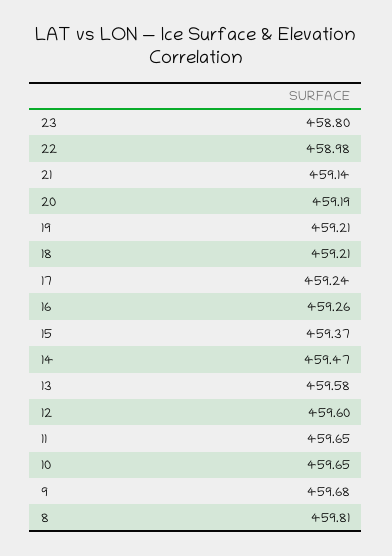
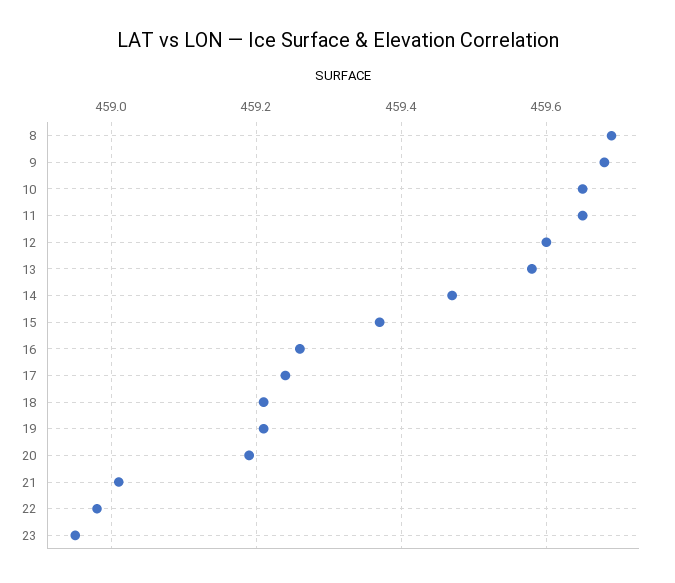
23: 458.8 -> 458.95
21: 459.14 -> 459
8: 459.81 -> 459.7

